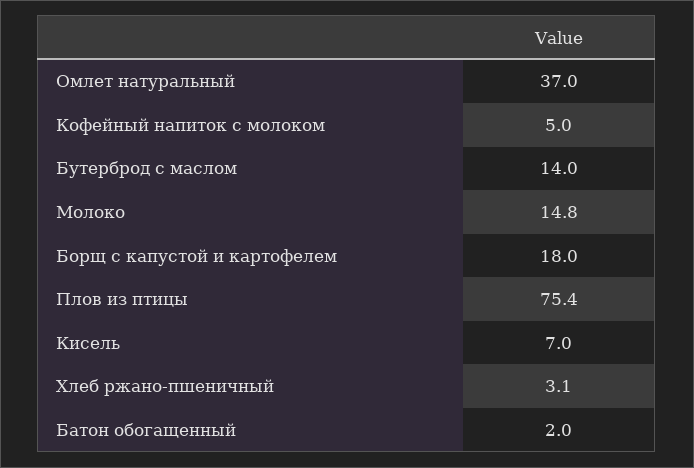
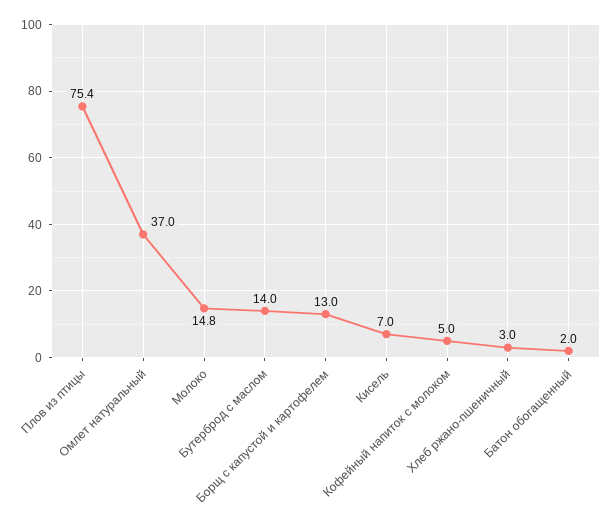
Борщ с капустой и картофелем: 18 -> 13
Хлеб ржано-пшеничный: 3.1 -> 3

